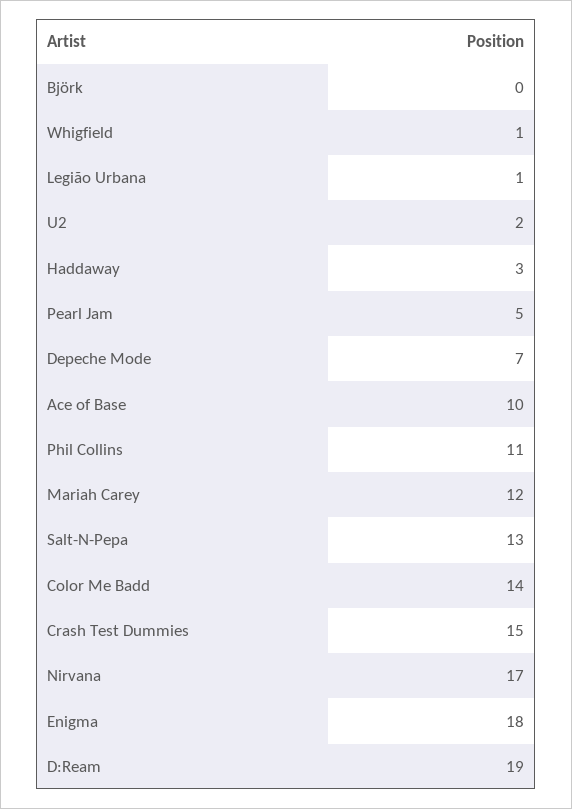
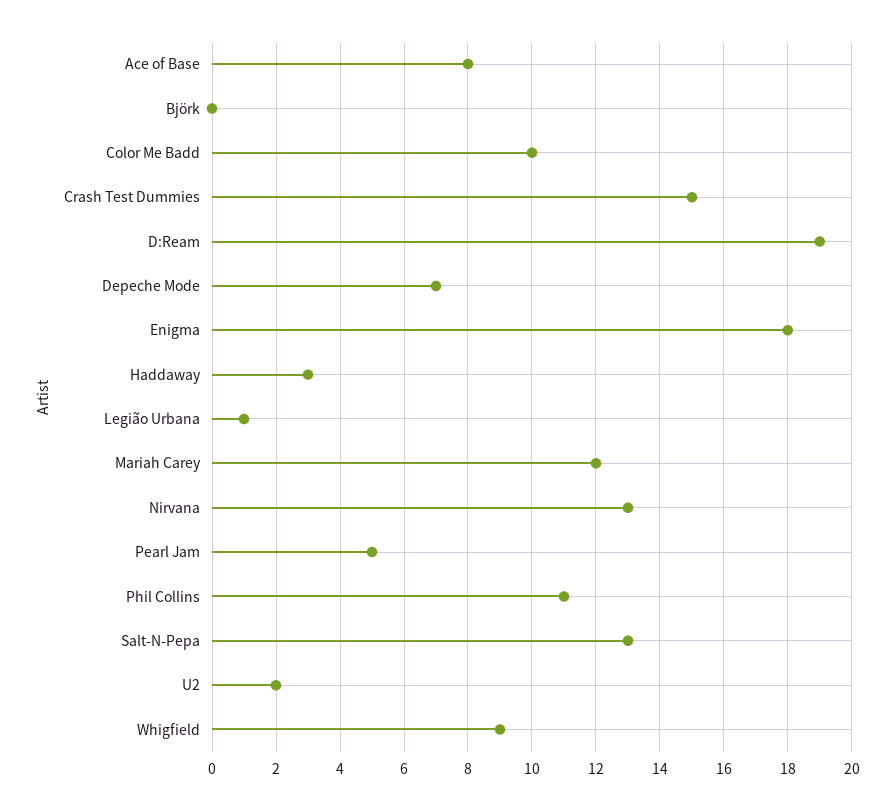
Whigfield: 1 -> 9
Ace of Base: 10 -> 8
Color Me Badd: 14 -> 10
Nirvana: 17 -> 13

